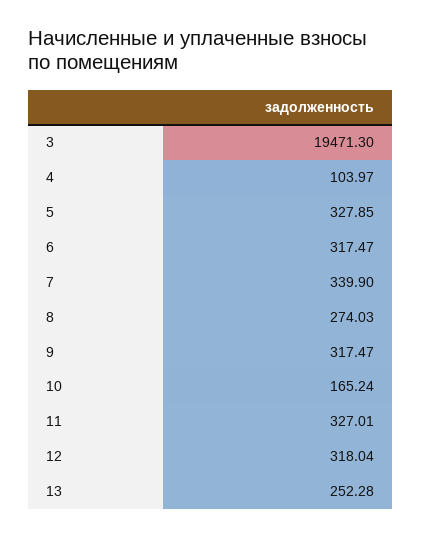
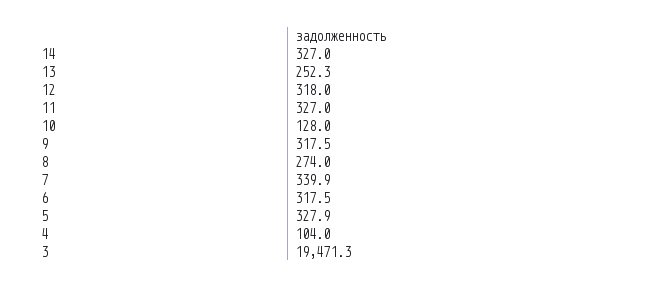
10: 165.24 -> 128
14: none -> 327

